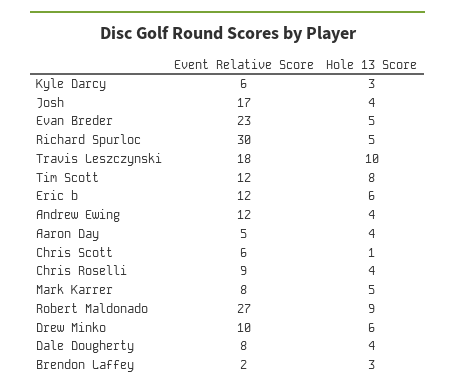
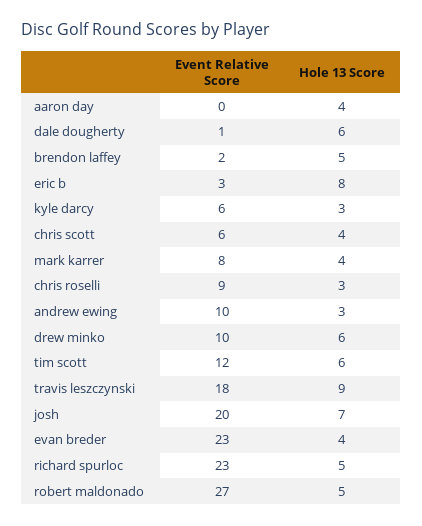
Event Relative Score, Josh: 17 -> 20
Hole 13 Score, Josh: 4 -> 7
Hole 13 Score, Evan Breder: 5 -> 4
Event Relative Score, Richard Spurloc: 30 -> 23
Hole 13 Score, Travis Leszczynski: 10 -> 9
Hole 13 Score, Tim Scott: 8 -> 6
Event Relative Score, Eric b: 12 -> 3
Hole 13 Score, Eric b: 6 -> 8
Event Relative Score, Andrew Ewing: 12 -> 10
Hole 13 Score, Andrew Ewing: 4 -> 3
Event Relative Score, Aaron Day: 5 -> 0
Hole 13 Score, Chris Scott: 1 -> 4
Hole 13 Score, Chris Roselli: 4 -> 3
Hole 13 Score, Mark Karrer: 5 -> 4
Hole 13 Score, Robert Maldonado: 9 -> 5
Event Relative Score, Dale Dougherty: 8 -> 1
Hole 13 Score, Dale Dougherty: 4 -> 6
Hole 13 Score, Brendon Laffey: 3 -> 5

